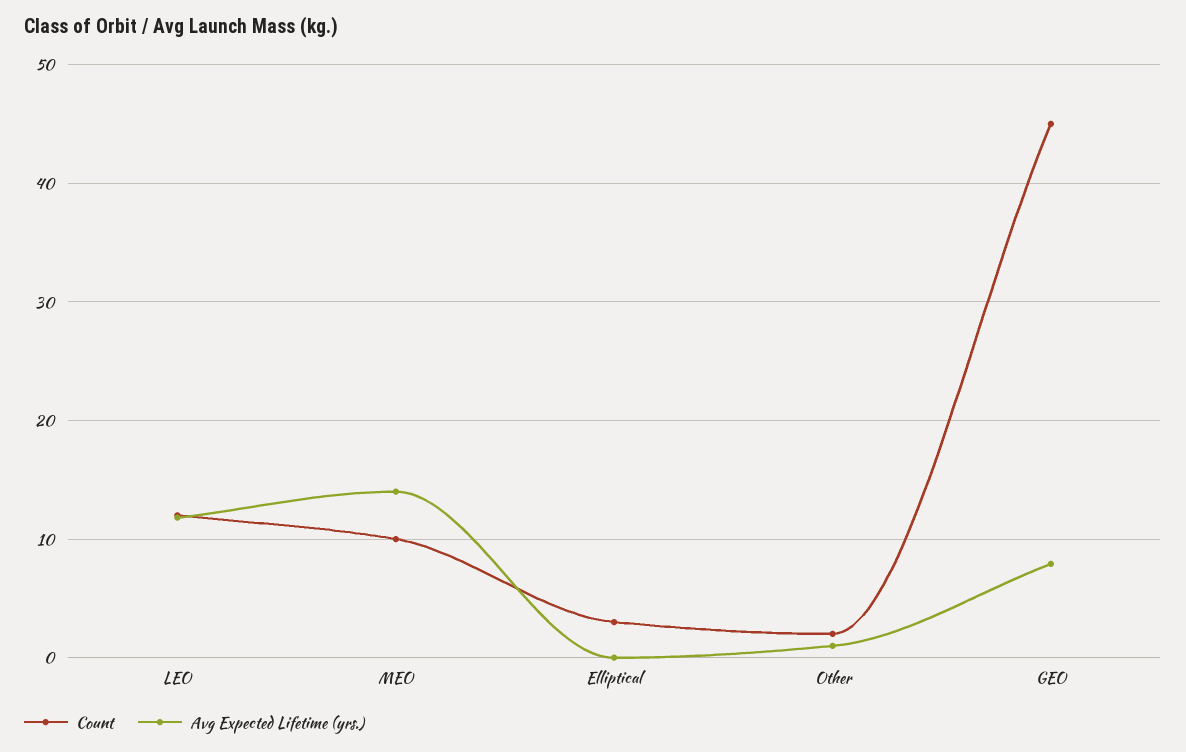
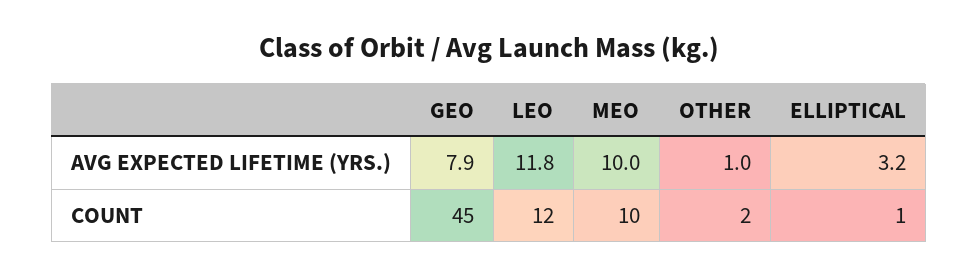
Avg Expected Lifetime (yrs.), MEO: 14 -> 10
Count, Elliptical: 3 -> 1
Avg Expected Lifetime (yrs.), Elliptical: 0 -> 3.2

